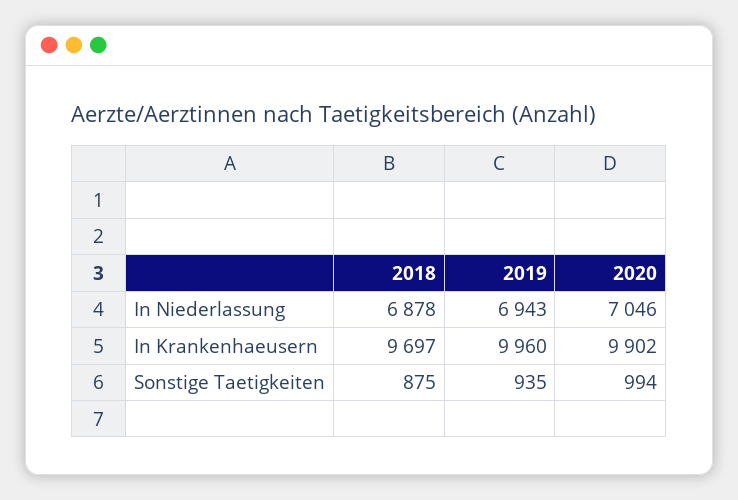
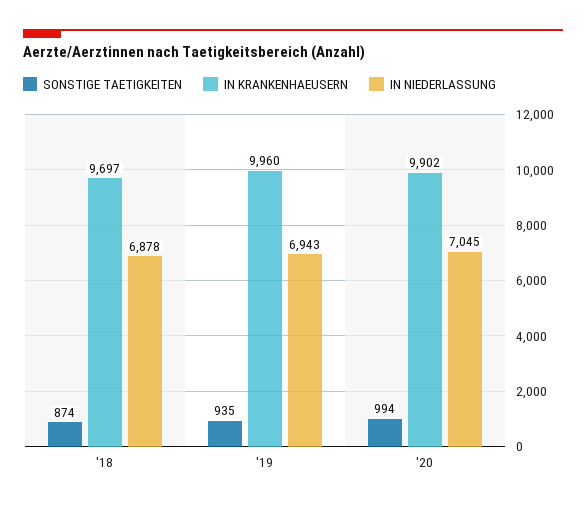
In Niederlassung, 2020: 7046 -> 7045
Sonstige Taetigkeiten, 2018: 875 -> 874

